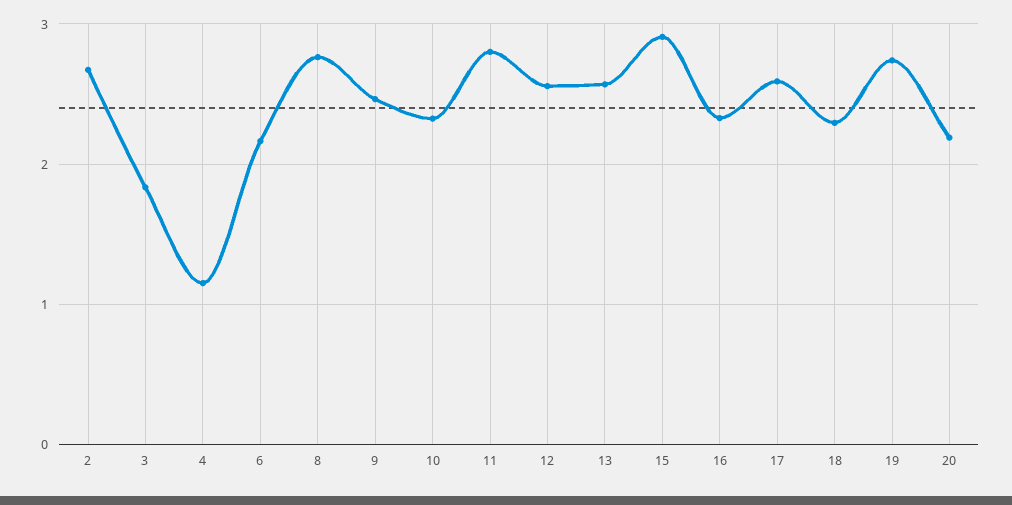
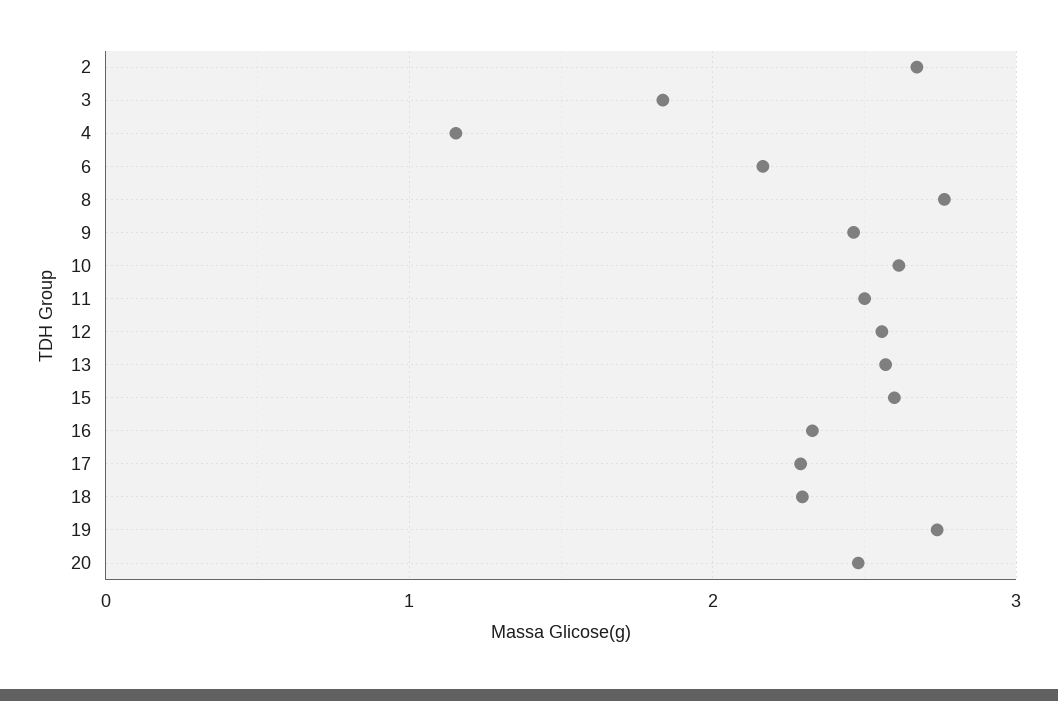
10: 2.3 -> 2.6
11: 2.8 -> 2.5
15: 2.9 -> 2.6
17: 2.6 -> 2.3
20: 2.2 -> 2.5

